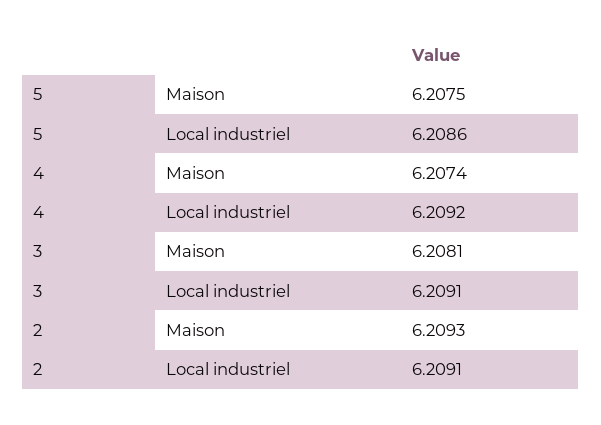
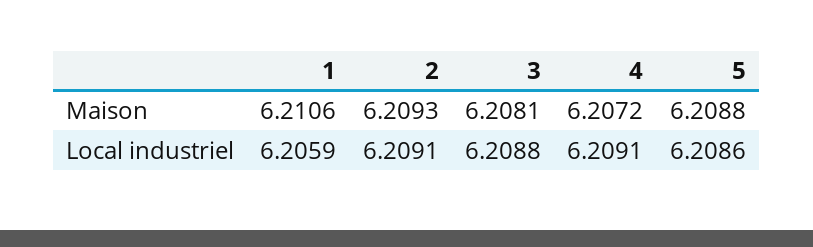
5, Maison: 6.2075 -> 6.2088
4, Maison: 6.2074 -> 6.2072
4, Local industriel: 6.2092 -> 6.2091
3, Local industriel: 6.2091 -> 6.2088
1, Maison: none -> 6.2106
1, Local industriel: none -> 6.2059

